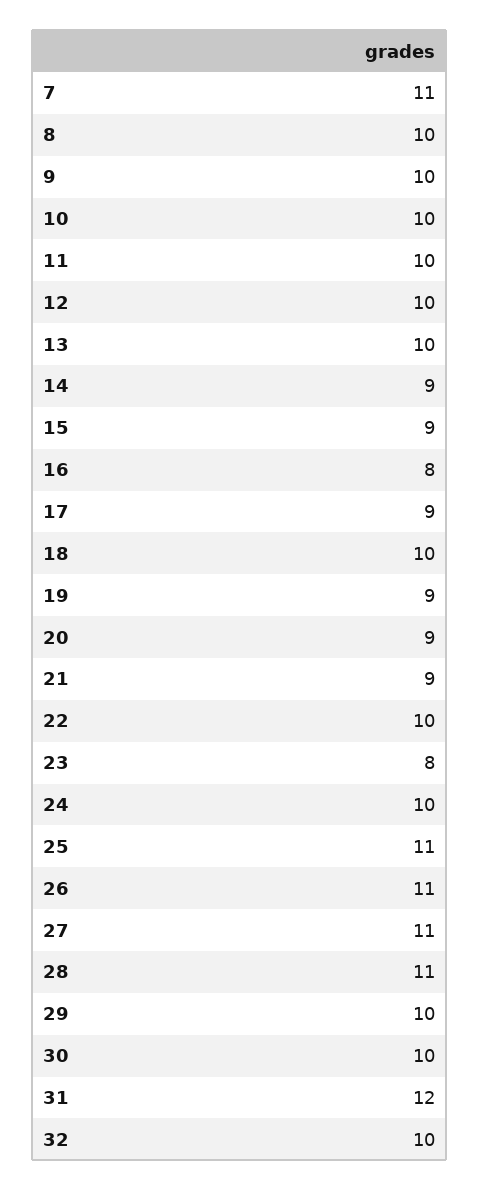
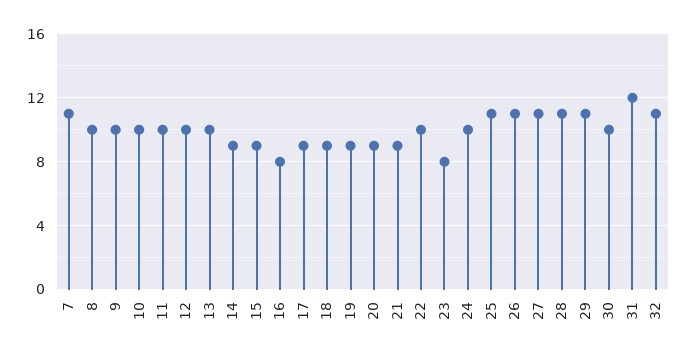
18: 10 -> 9
29: 10 -> 11
32: 10 -> 11

